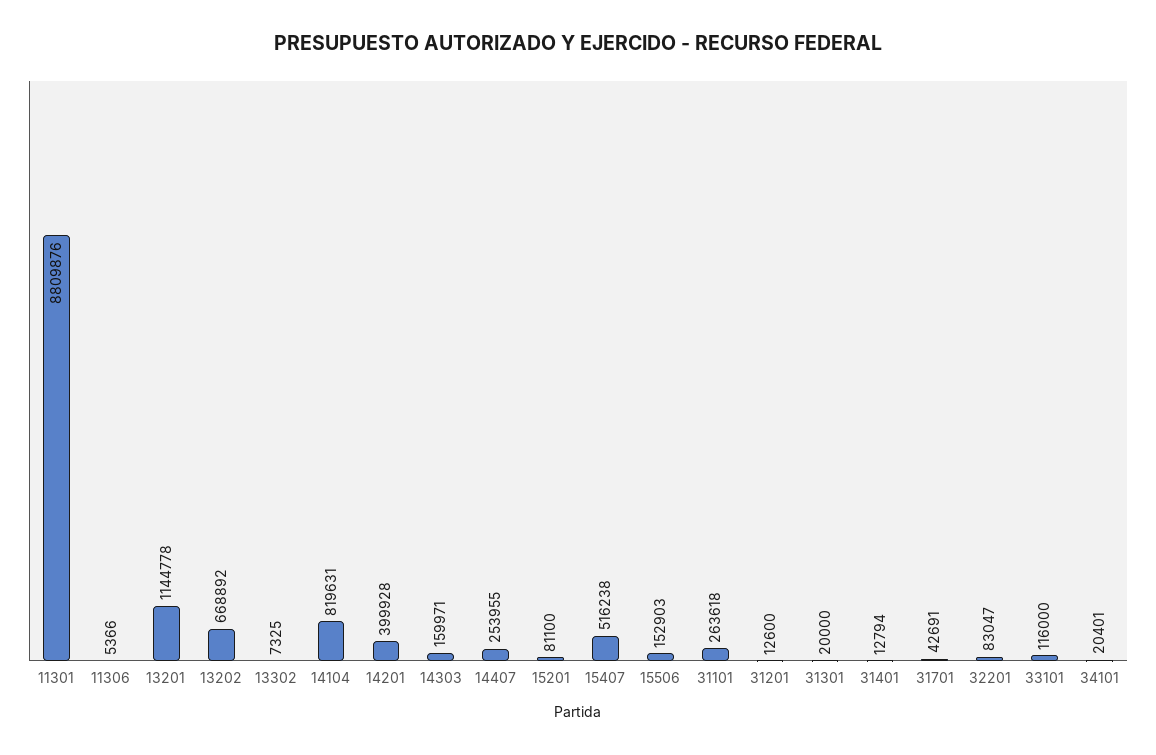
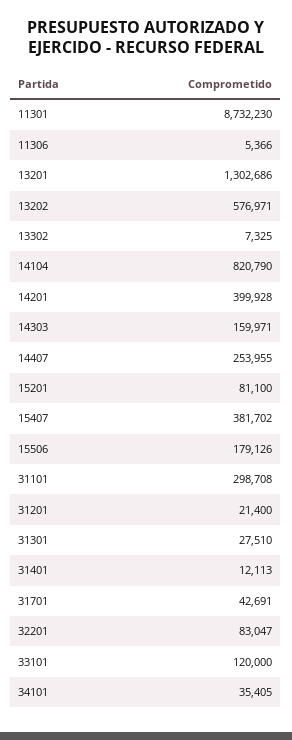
11301: 8809876 -> 8732230
13201: 1144778 -> 1302686
13202: 668892 -> 576971
14104: 819631 -> 820790
15407: 516238 -> 381702
15506: 152903 -> 179126
31101: 263618 -> 298708
31201: 12600 -> 21400
31301: 20000 -> 27510
31401: 12794 -> 12113
33101: 116000 -> 120000
34101: 20401 -> 35405

